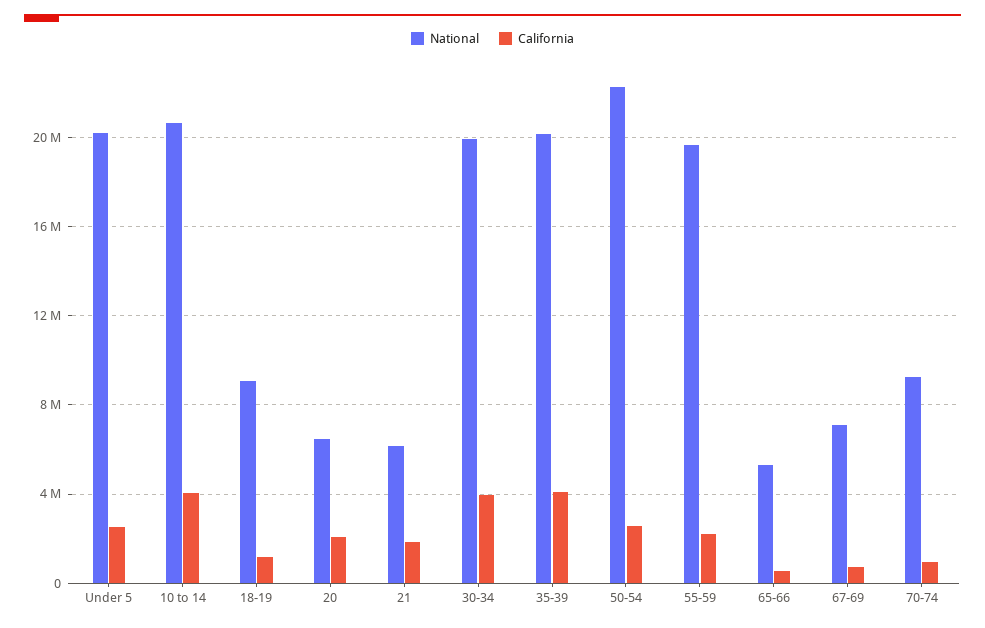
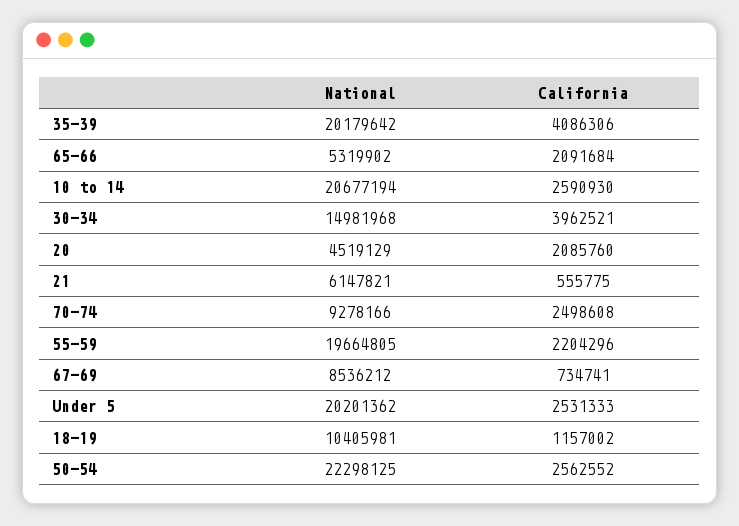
California, 10 to 14: 4000000 -> 2590930
National, 18-19: 9000000 -> 10405981
National, 20: 6500000 -> 4519129
California, 21: 2000000 -> 555775
National, 30-34: 20000000 -> 14981968
California, 65-66: 500000 -> 2091684
National, 67-69: 7000000 -> 8536212
California, 70-74: 1000000 -> 2498608

